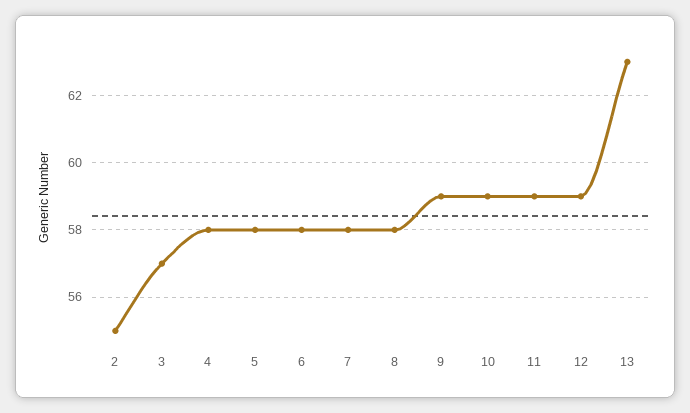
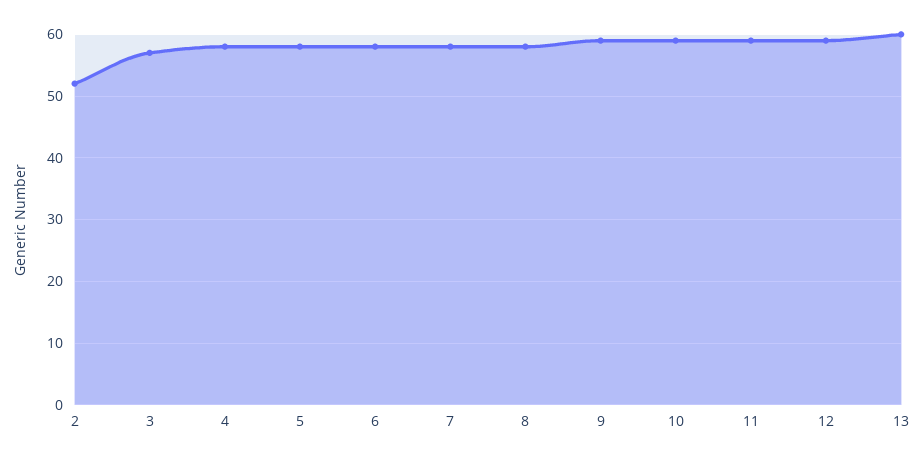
2: 55 -> 52
13: 63 -> 60

